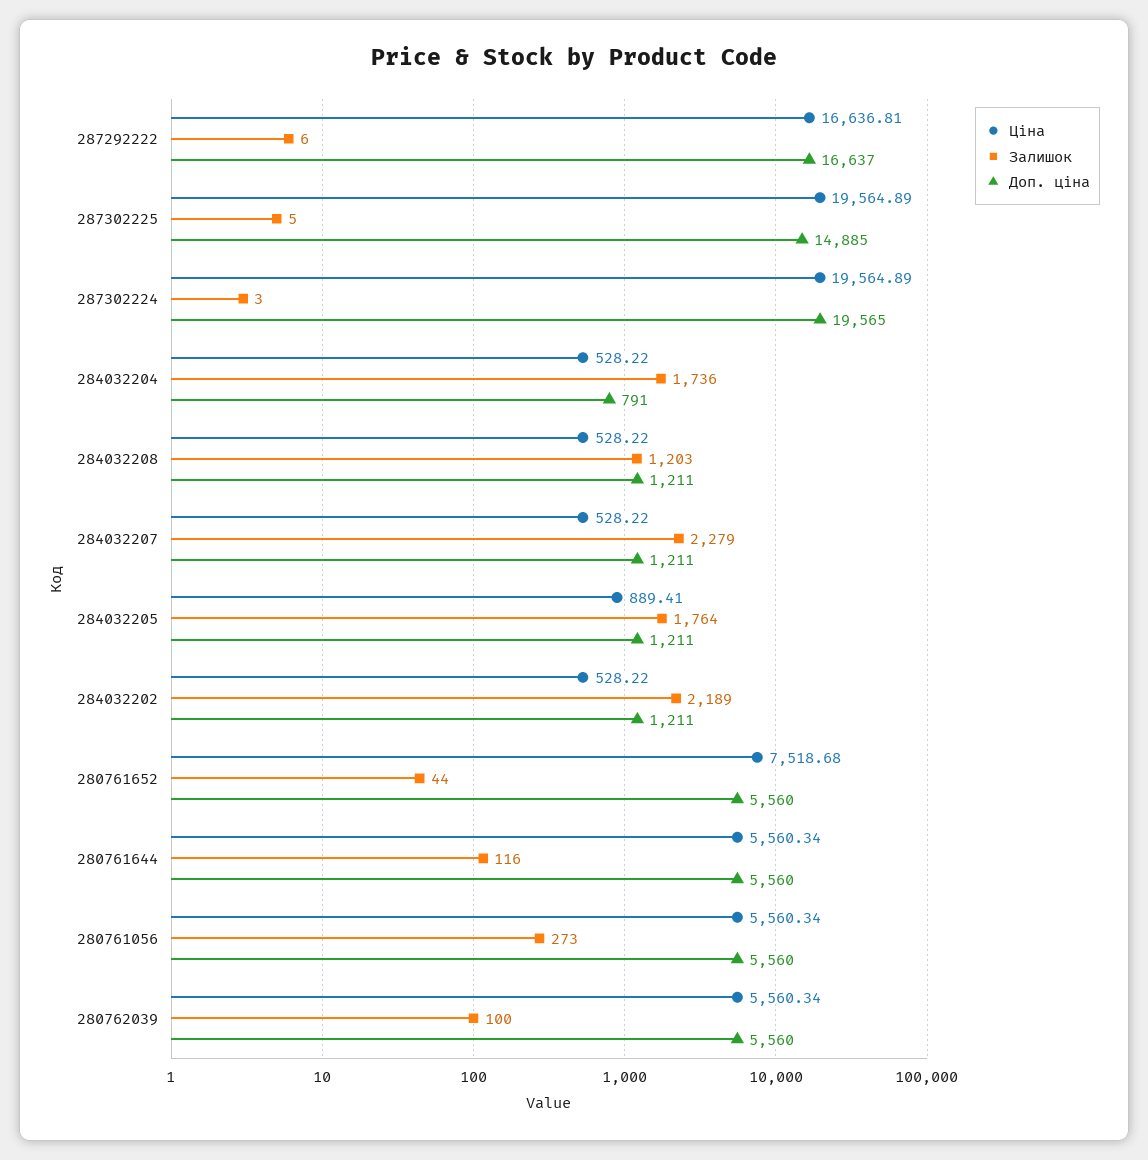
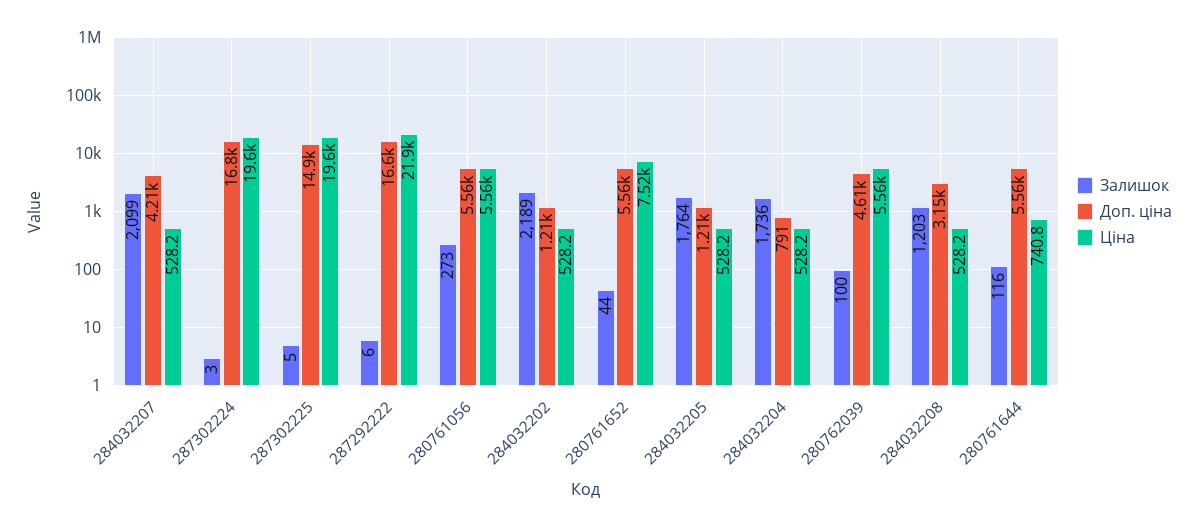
Ціна, 287292222: 16636.81 -> 21900
Доп. ціна, 287302224: 19565 -> 16800
Доп. ціна, 284032208: 1211 -> 3150
Залишок, 284032207: 2279 -> 2099
Доп. ціна, 284032207: 1211 -> 4210
Ціна, 284032205: 889.41 -> 528.2
Ціна, 280761644: 5560.34 -> 740.8
Доп. ціна, 280762039: 5560 -> 4610

